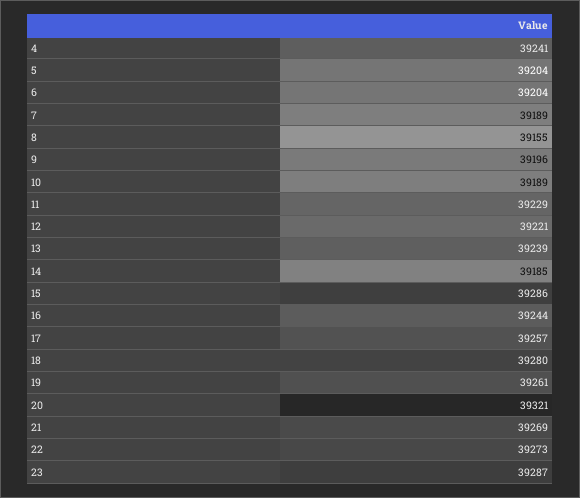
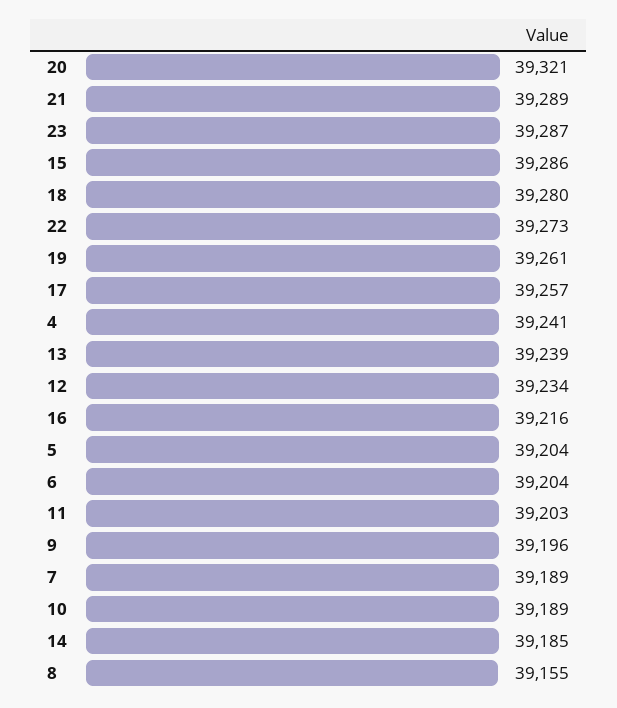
11: 39229 -> 39203
12: 39221 -> 39234
16: 39244 -> 39216
21: 39269 -> 39289

